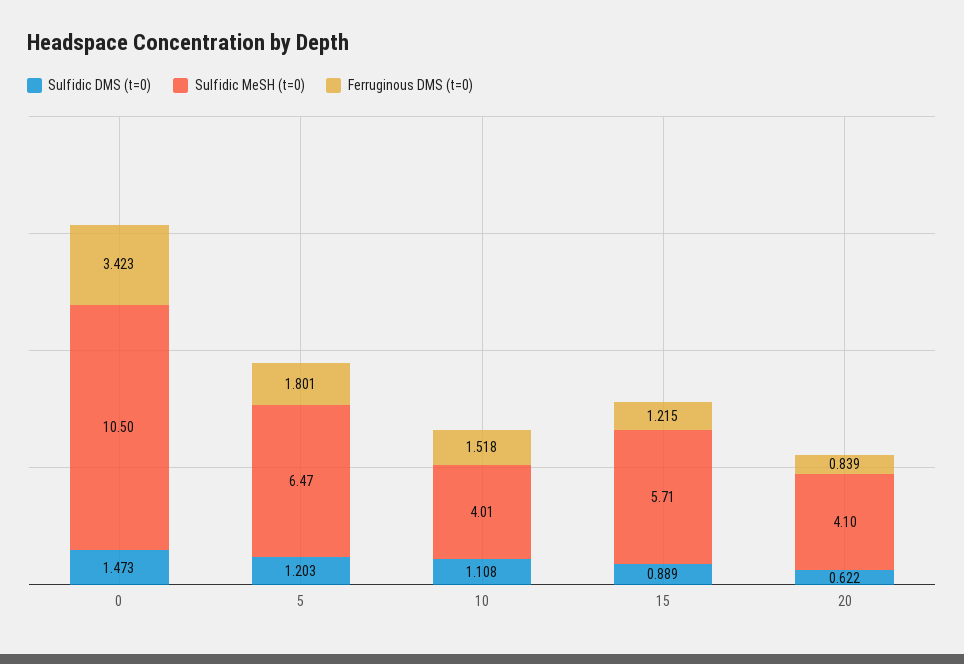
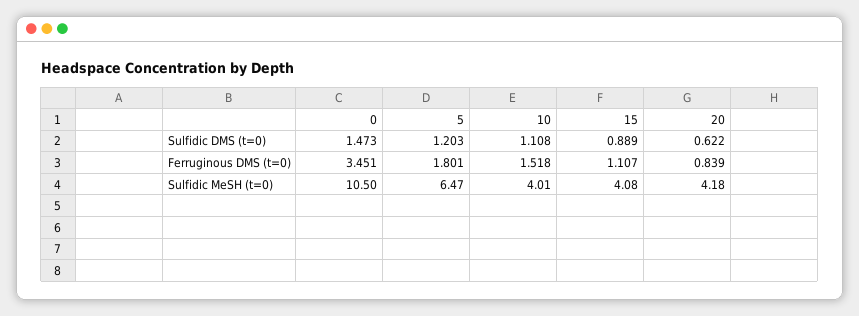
Ferruginous DMS (t=0), 0: 3.423 -> 3.451
Sulfidic MeSH (t=0), 15: 5.71 -> 4.08
Ferruginous DMS (t=0), 15: 1.215 -> 1.107
Sulfidic MeSH (t=0), 20: 4.1 -> 4.18

